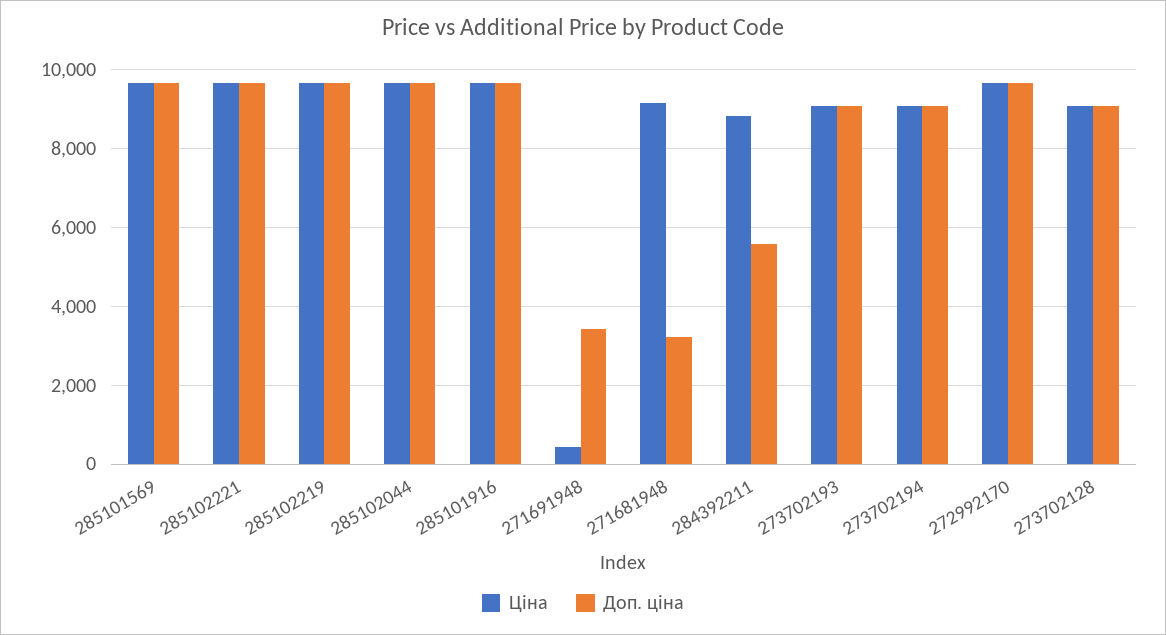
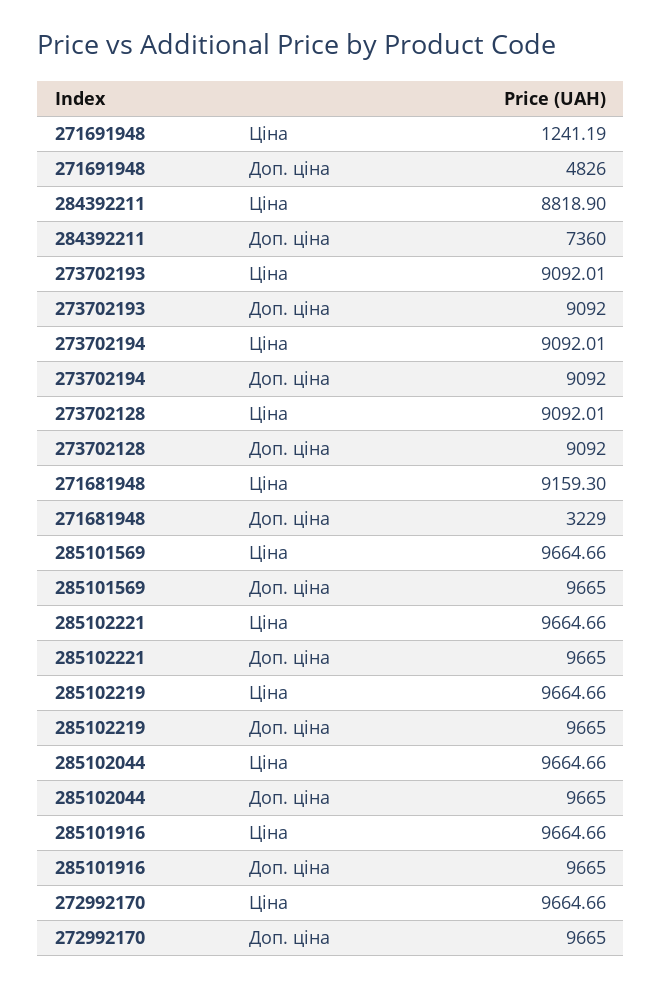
Ціна, 271691948: 400 -> 1241.19
Доп. ціна, 271691948: 3400 -> 4826
Доп. ціна, 284392211: 5600 -> 7360

